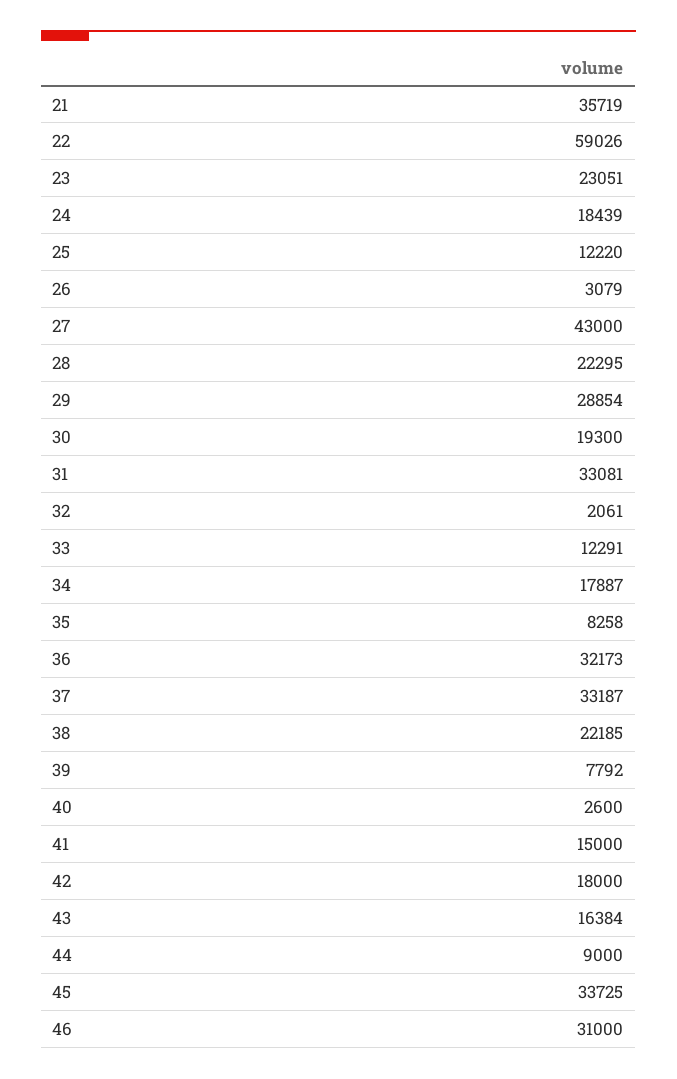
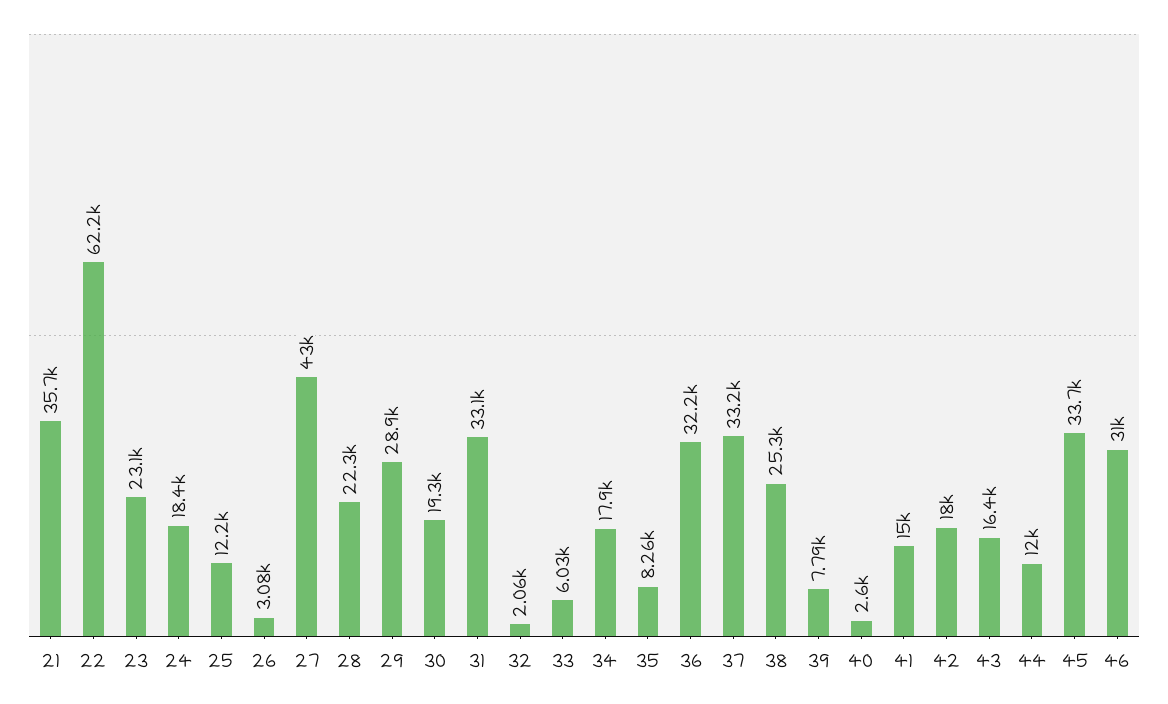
22: 59026 -> 62200
33: 12291 -> 6030
38: 22185 -> 25300
44: 9000 -> 12000

